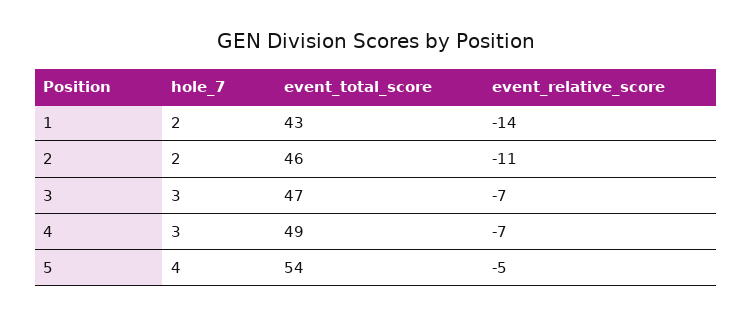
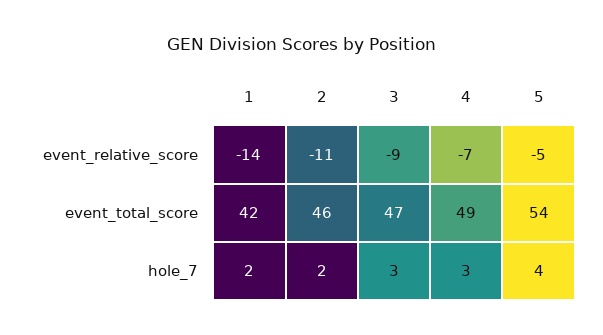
event_total_score, 1: 43 -> 42
event_relative_score, 3: -7 -> -9

